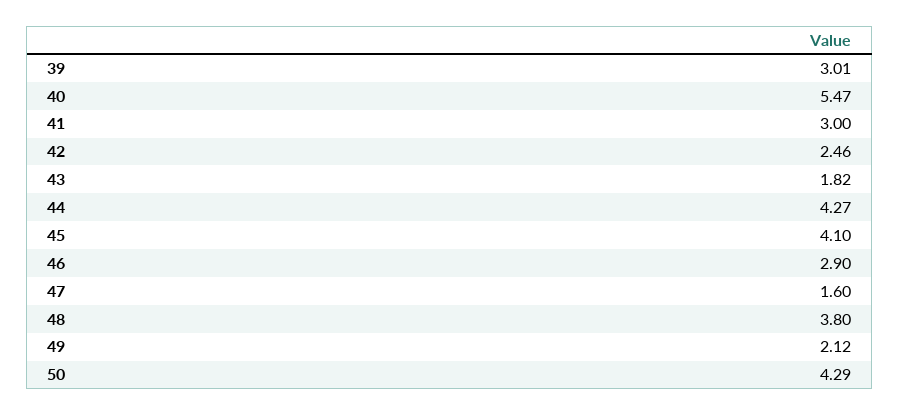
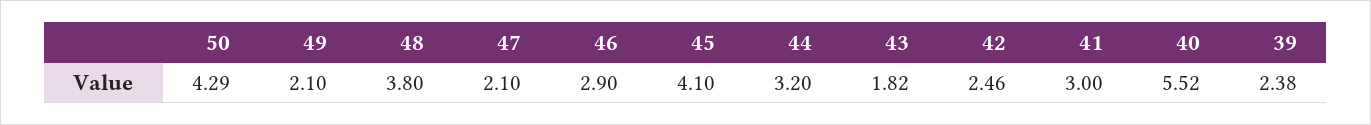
39: 3.01 -> 2.38
40: 5.47 -> 5.52
44: 4.27 -> 3.2
47: 1.6 -> 2.1
49: 2.12 -> 2.1

